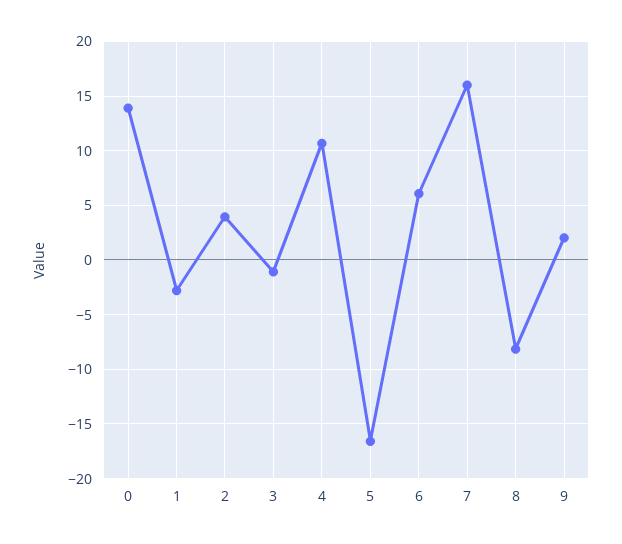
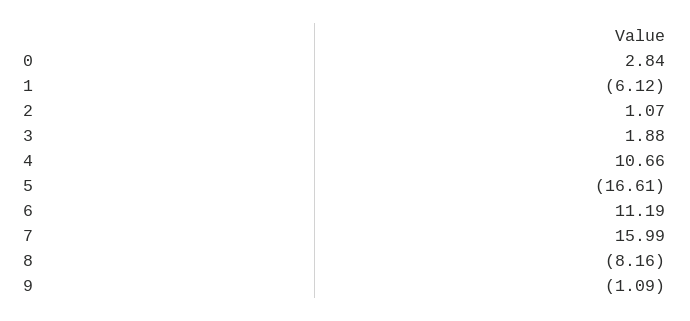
0: 14 -> 2.84
1: -3 -> -6.12
2: 4 -> 1.07
3: -1 -> 1.88
6: 6 -> 11.19
9: 2 -> -1.09

